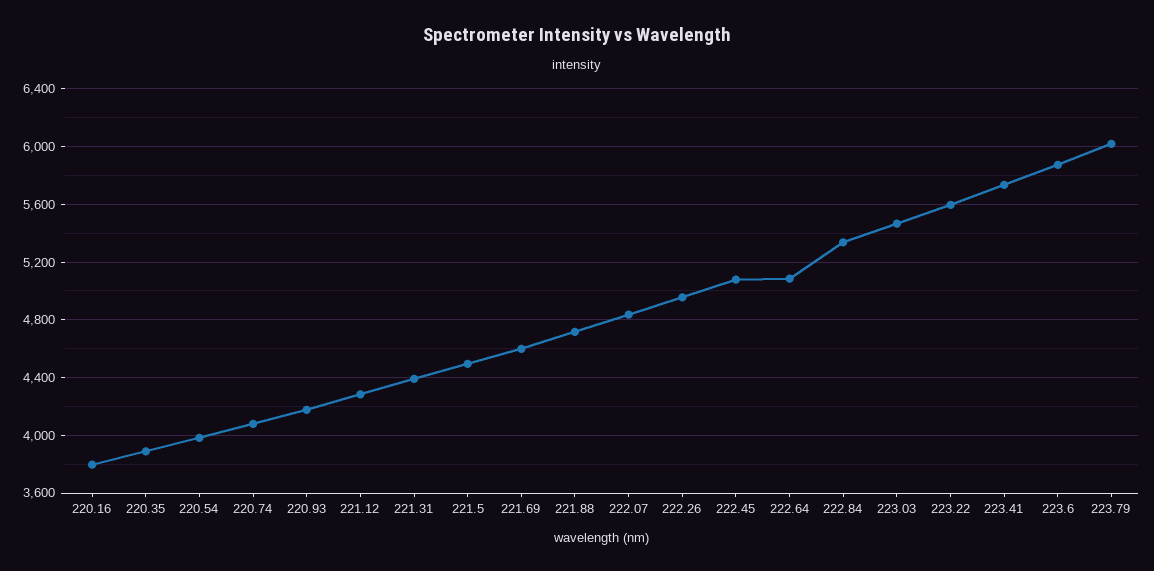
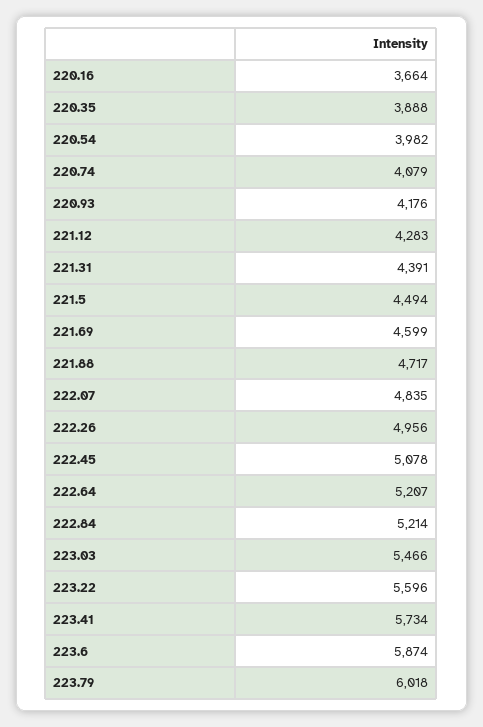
220.16: 3800 -> 3664
222.64: 5100 -> 5207
222.84: 5350 -> 5214

